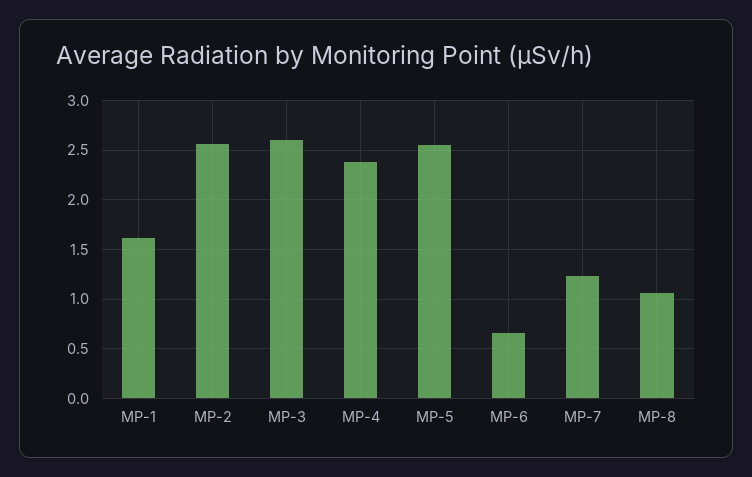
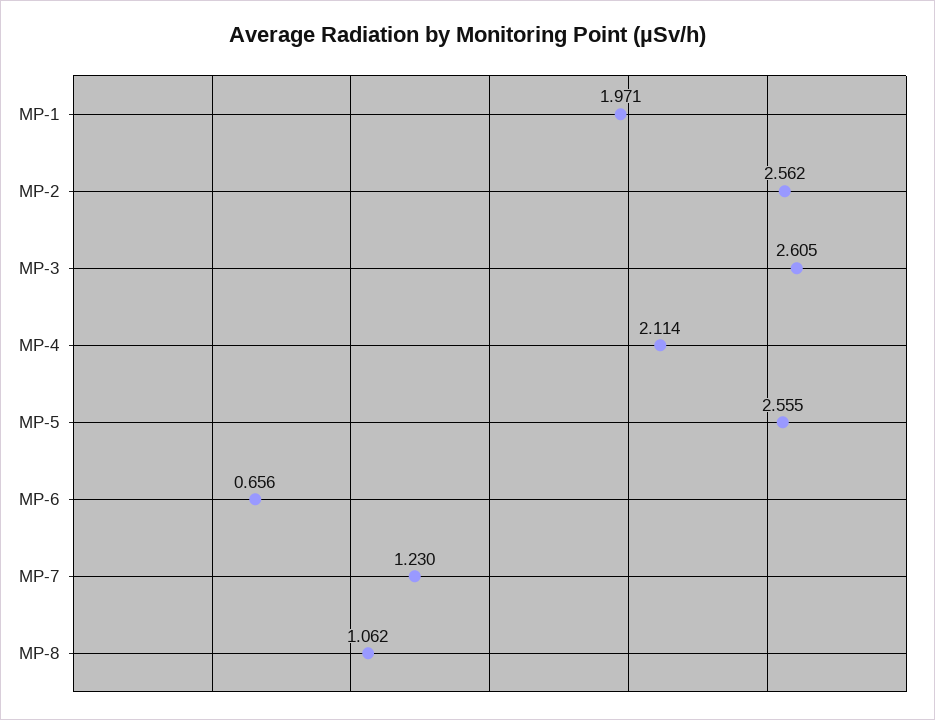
MP-1: 1.6 -> 1.971
MP-4: 2.4 -> 2.114

